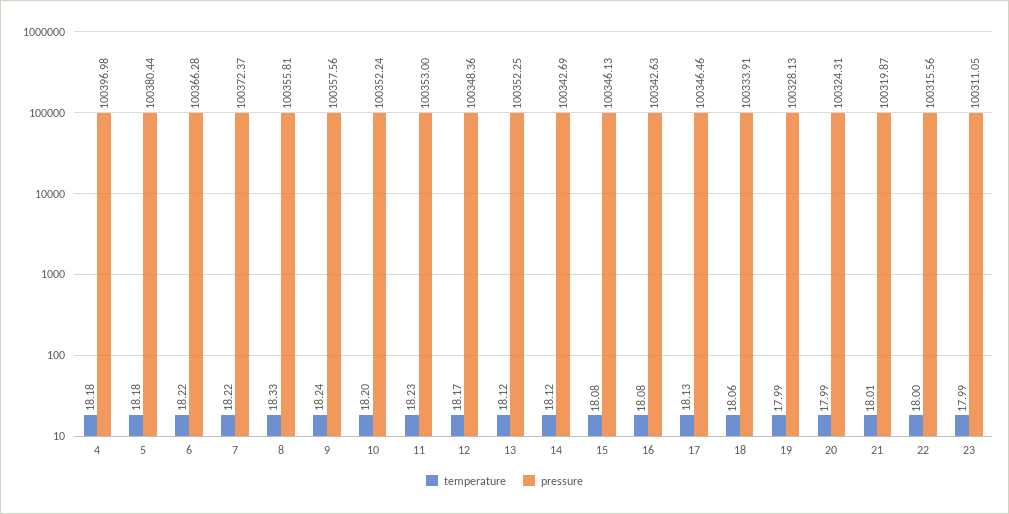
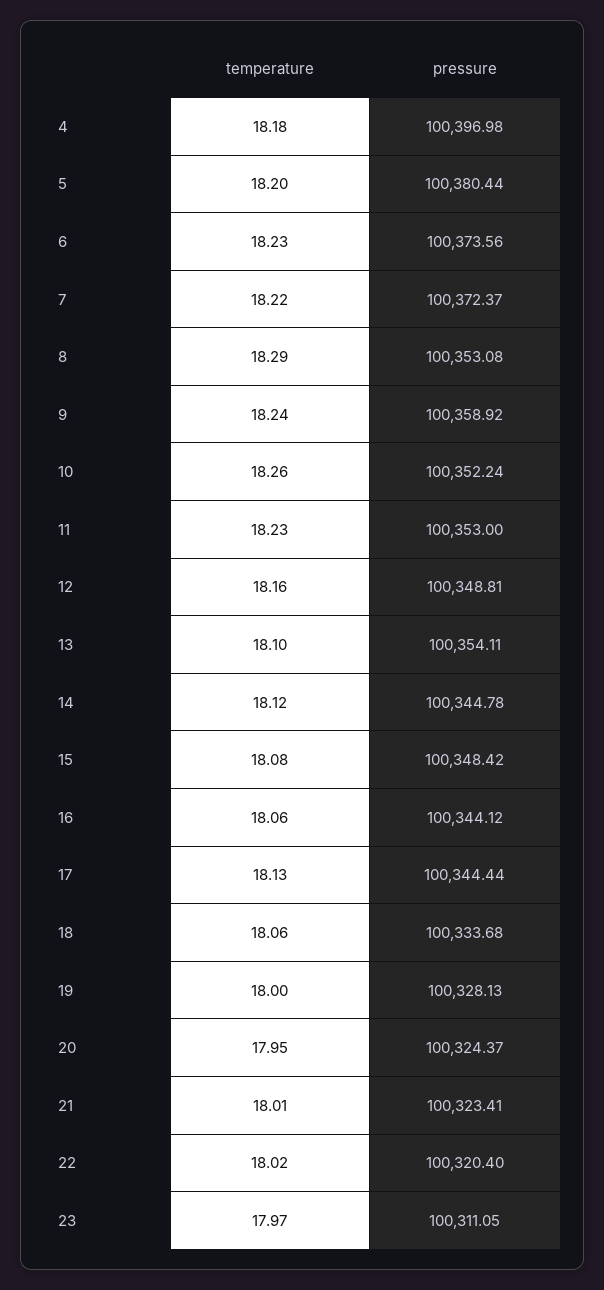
temperature, 5: 18.18 -> 18.2
temperature, 6: 18.22 -> 18.23
pressure, 6: 100366.28 -> 100373.56
temperature, 8: 18.33 -> 18.29
pressure, 8: 100355.81 -> 100353.08
pressure, 9: 100357.56 -> 100358.92
temperature, 10: 18.2 -> 18.26
temperature, 12: 18.17 -> 18.16
pressure, 12: 100348.36 -> 100348.81
temperature, 13: 18.12 -> 18.1
pressure, 13: 100352.25 -> 100354.11
pressure, 14: 100342.69 -> 100344.78
pressure, 15: 100346.13 -> 100348.42
temperature, 16: 18.08 -> 18.06
pressure, 16: 100342.63 -> 100344.12
pressure, 17: 100346.46 -> 100344.44
pressure, 18: 100333.91 -> 100333.68
temperature, 19: 17.99 -> 18
temperature, 20: 17.99 -> 17.95
pressure, 20: 100324.31 -> 100324.37
pressure, 21: 100319.87 -> 100323.41
temperature, 22: 18 -> 18.02
pressure, 22: 100315.56 -> 100320.4
temperature, 23: 17.99 -> 17.97

